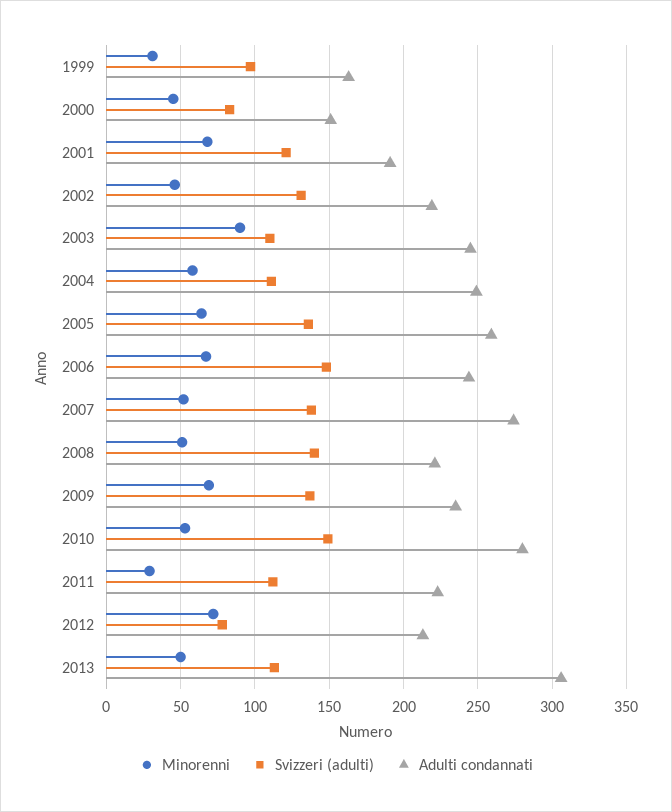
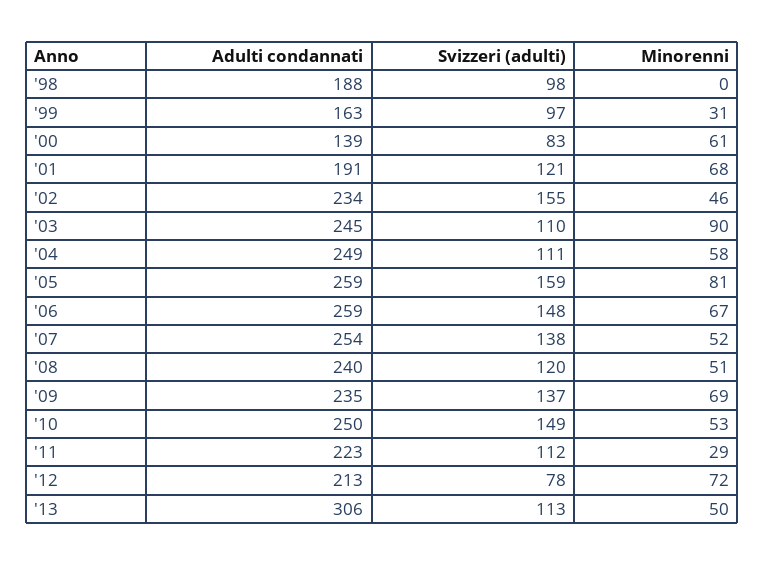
Minorenni, 2000: 45 -> 61
Adulti condannati, 2000: 150 -> 139
Svizzeri (adulti), 2002: 130 -> 155
Adulti condannati, 2002: 220 -> 234
Minorenni, 2005: 65 -> 81
Svizzeri (adulti), 2005: 135 -> 159
Adulti condannati, 2006: 245 -> 259
Adulti condannati, 2007: 275 -> 254
Svizzeri (adulti), 2008: 140 -> 120
Adulti condannati, 2008: 220 -> 240
Adulti condannati, 2010: 280 -> 250
Adulti condannati, '98: none -> 188
Svizzeri (adulti), '98: none -> 98
Minorenni, '98: none -> 0

